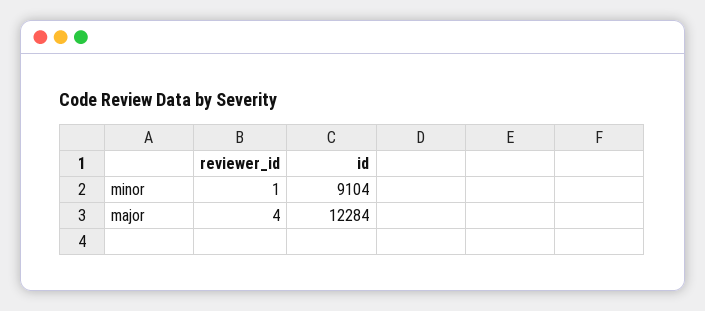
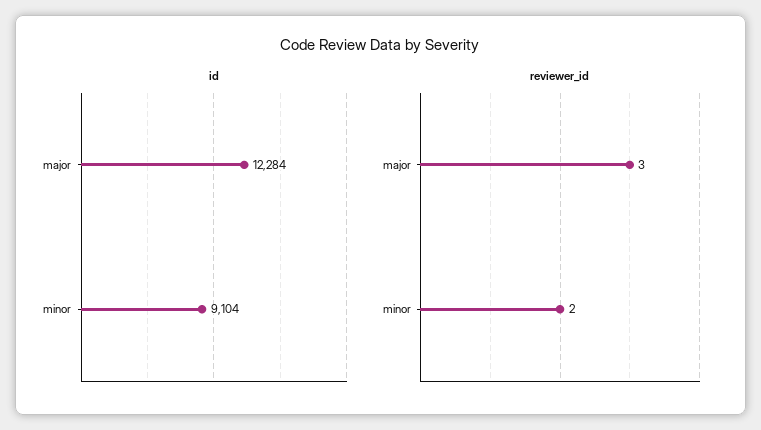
reviewer_id, minor: 1 -> 2
reviewer_id, major: 4 -> 3

